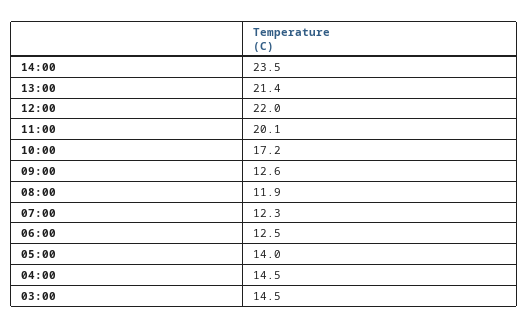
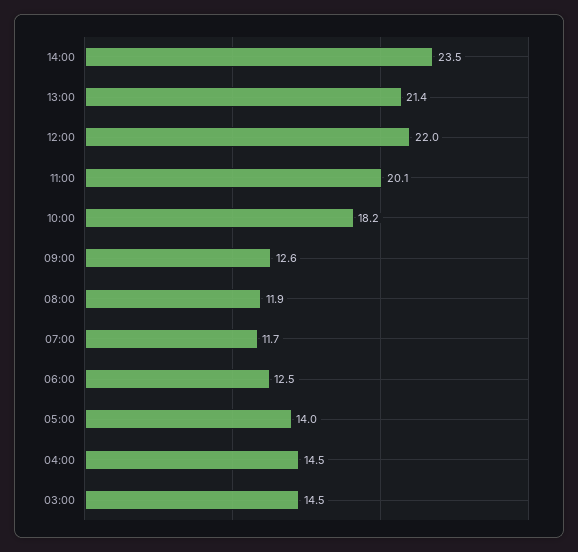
10:00: 17.2 -> 18.2
07:00: 12.3 -> 11.7

